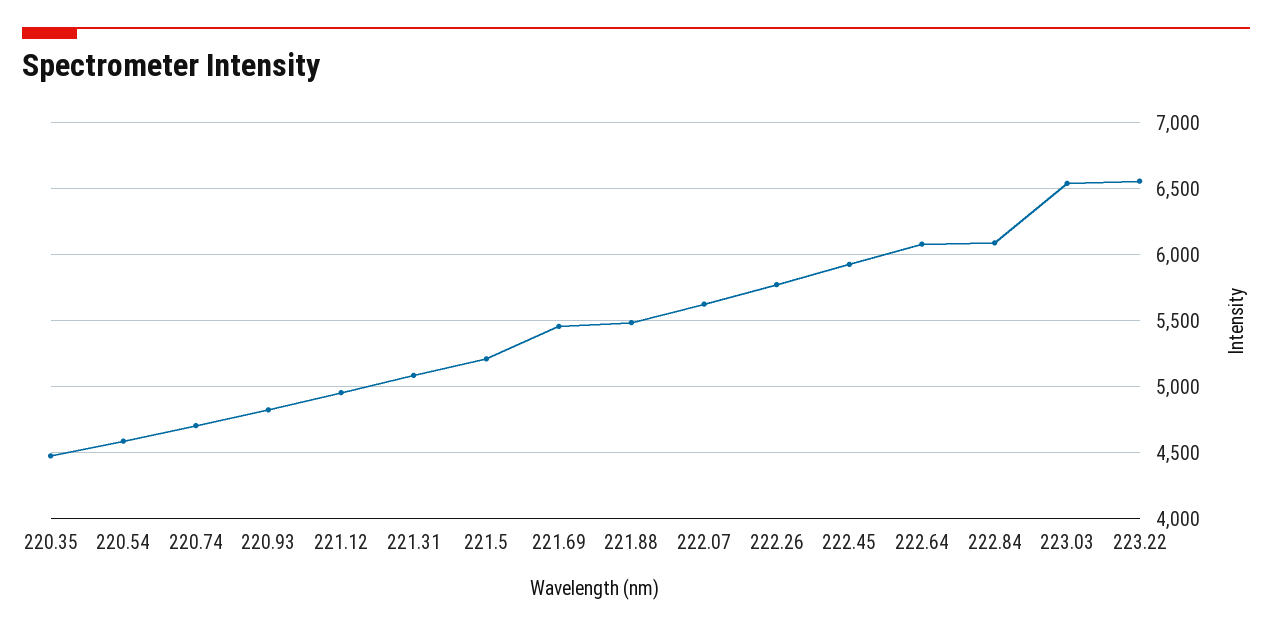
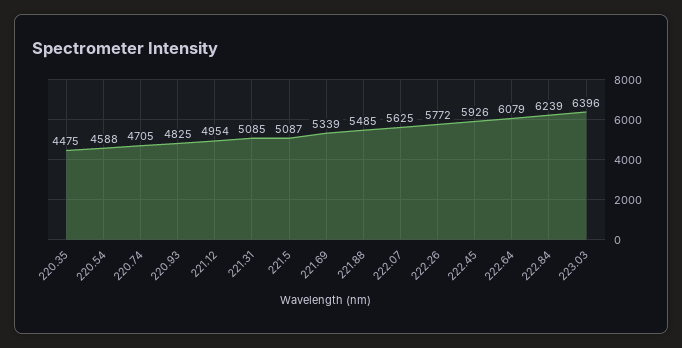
221.5: 5200 -> 5087
221.69: 5450 -> 5339
222.84: 6100 -> 6239
223.03: 6550 -> 6396
223.22: 6550 -> none

